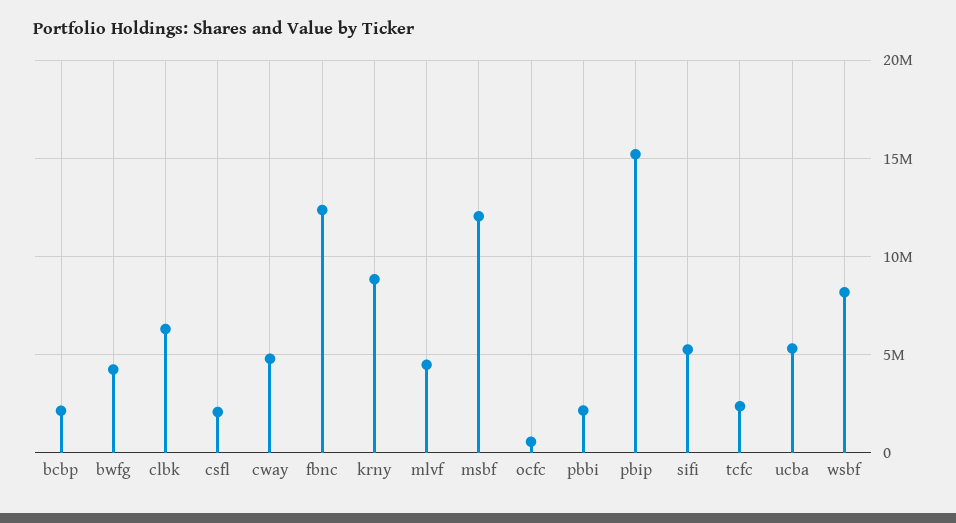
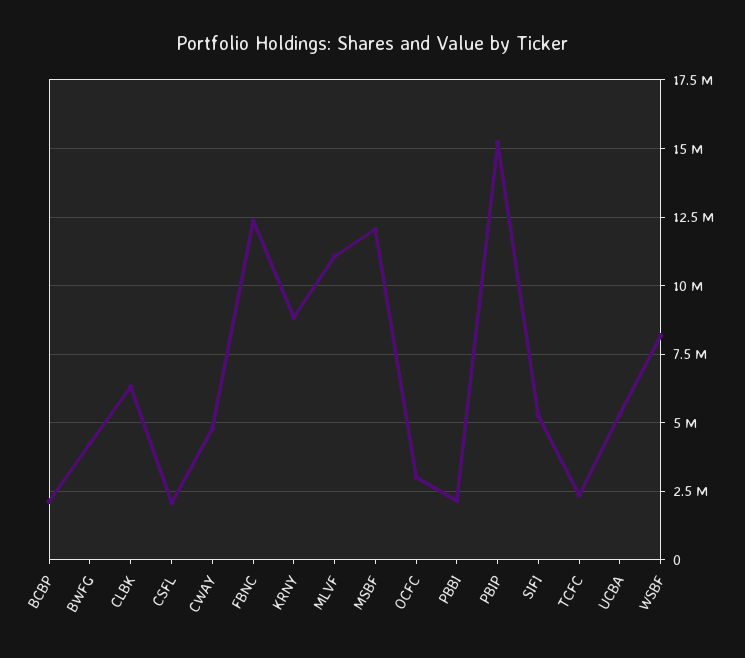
mlvf: 4500000 -> 11000000
ocfc: 500000 -> 3000000

